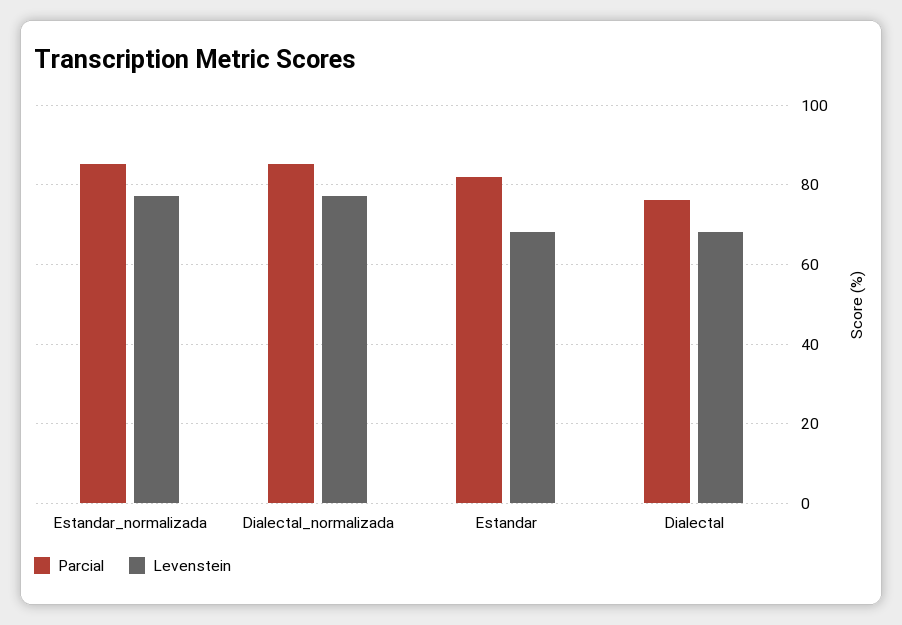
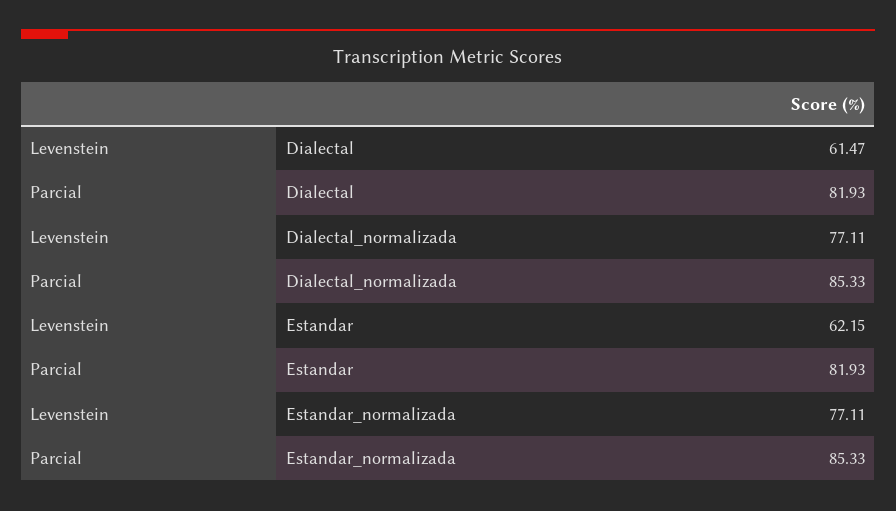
Levenstein, Estandar: 68 -> 62.15
Parcial, Dialectal: 76 -> 81.93
Levenstein, Dialectal: 68 -> 61.47

